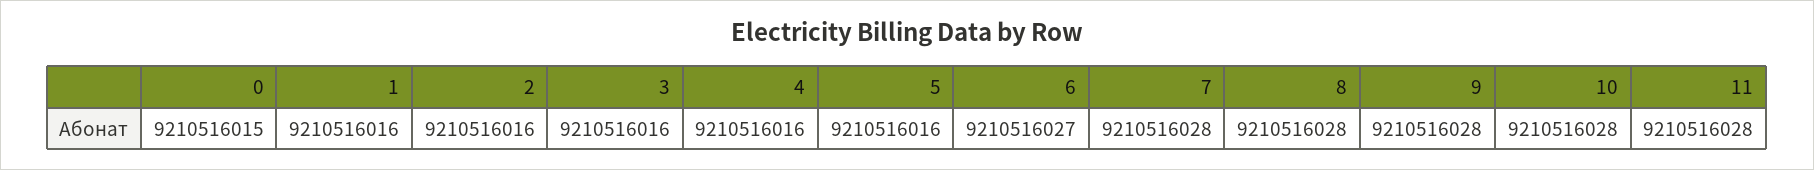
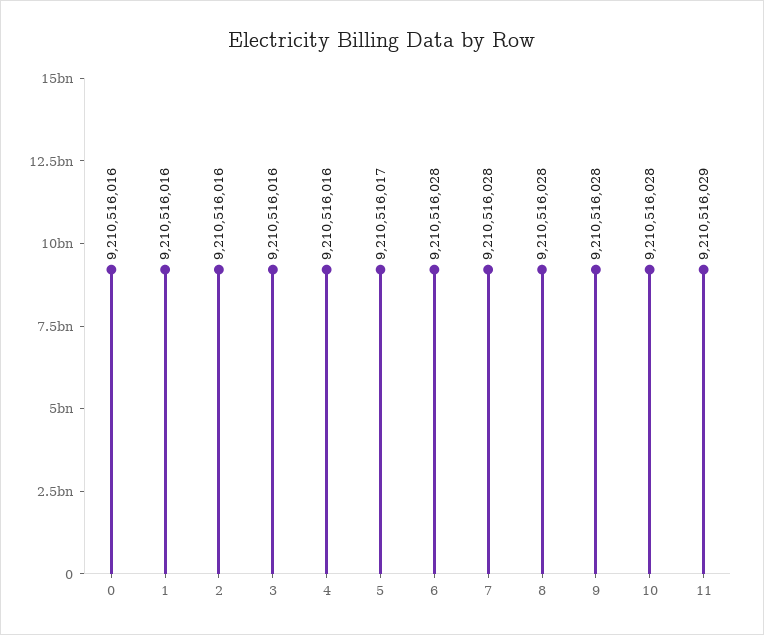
0: 9210516015 -> 9210516016
5: 9210516016 -> 9210516017
6: 9210516027 -> 9210516028
11: 9210516028 -> 9210516029

